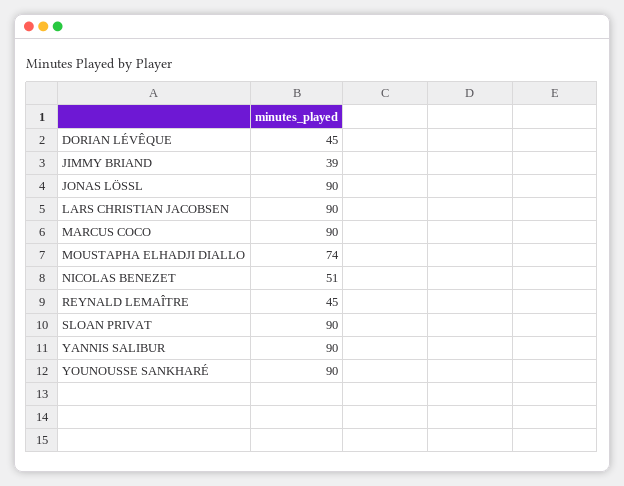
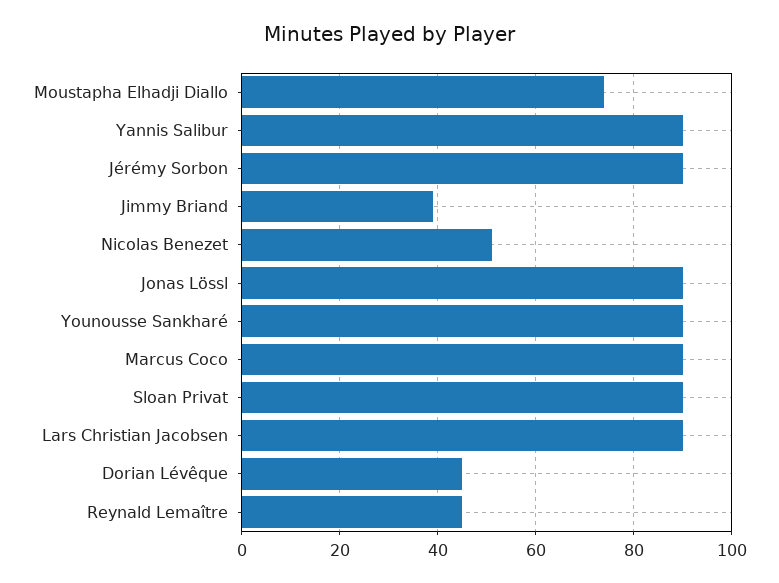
Jérémy Sorbon: none -> 90

